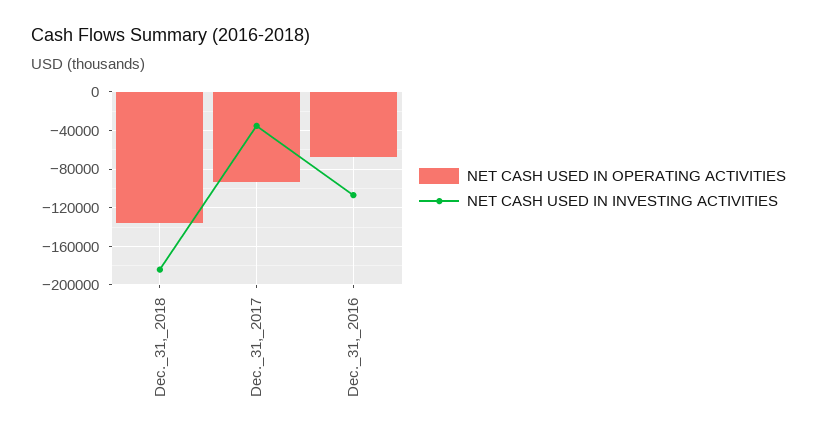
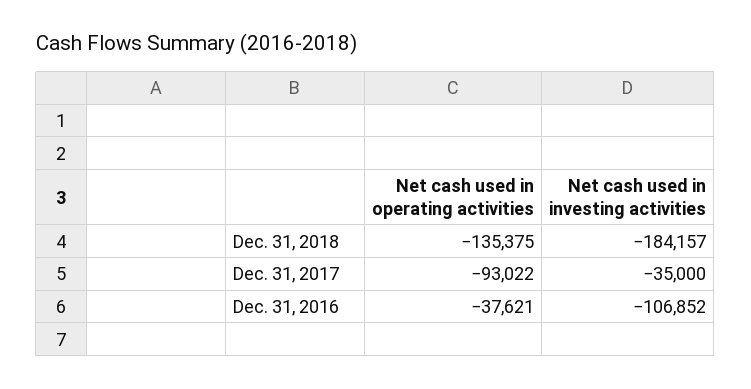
NET CASH USED IN OPERATING ACTIVITIES, Dec._31,_2016: -70000 -> -37621

